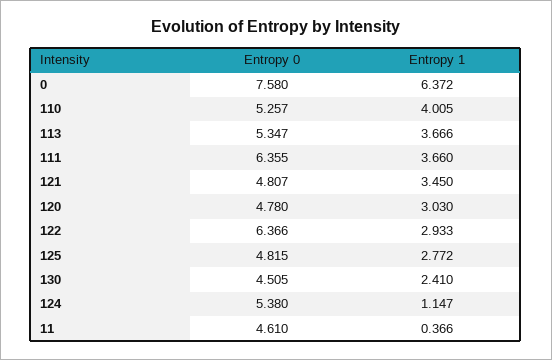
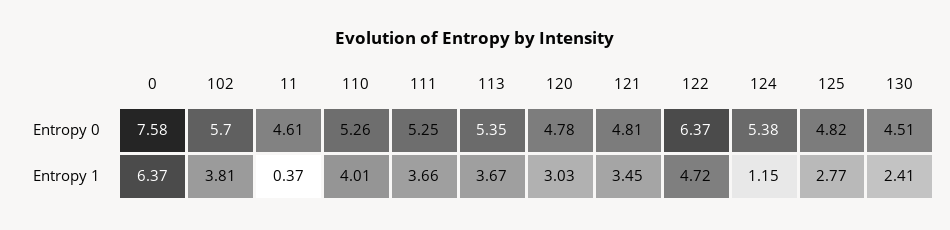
Entropy 0, 111: 6.355 -> 5.25
Entropy 1, 122: 2.933 -> 4.72
Entropy 0, 102: none -> 5.7
Entropy 1, 102: none -> 3.81

